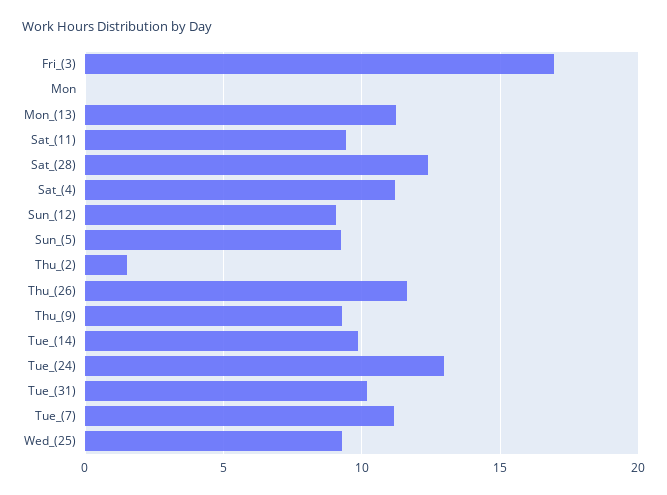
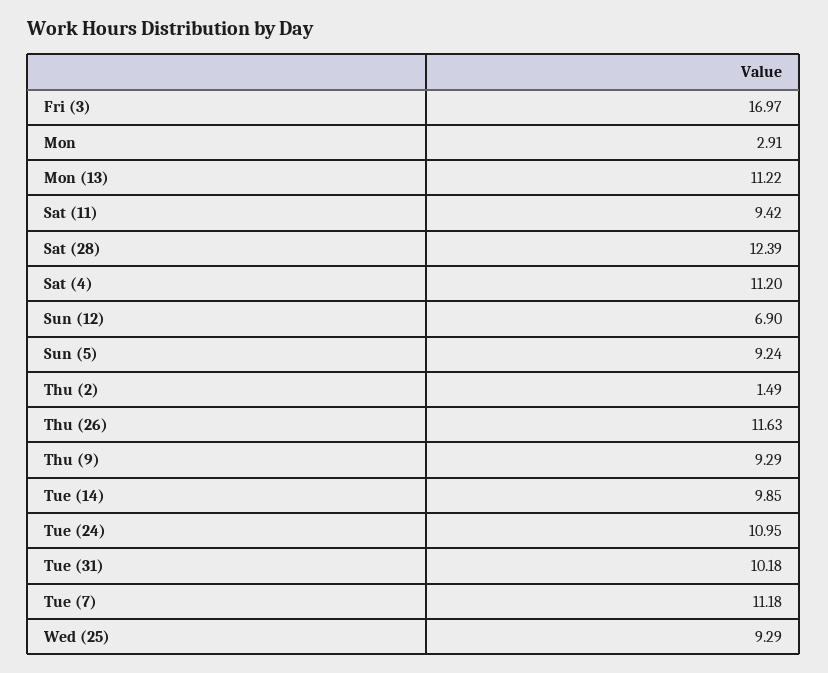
Mon: 0 -> 2.91
Sun_(12): 9 -> 6.9
Tue_(24): 13 -> 10.95

